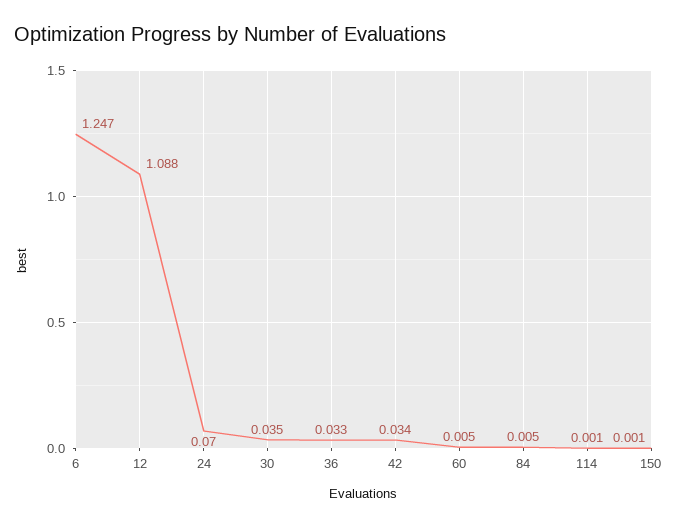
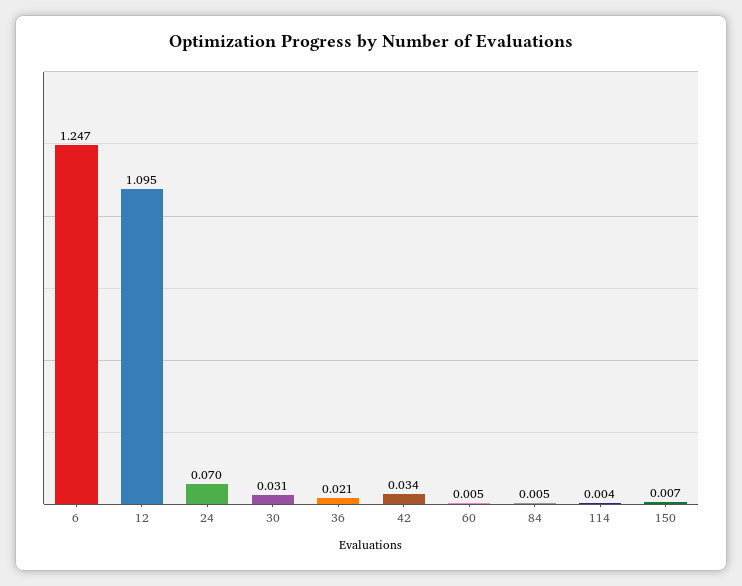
12: 1.088 -> 1.095
30: 0.035 -> 0.031
36: 0.033 -> 0.021
114: 0.001 -> 0.004
150: 0.001 -> 0.007

